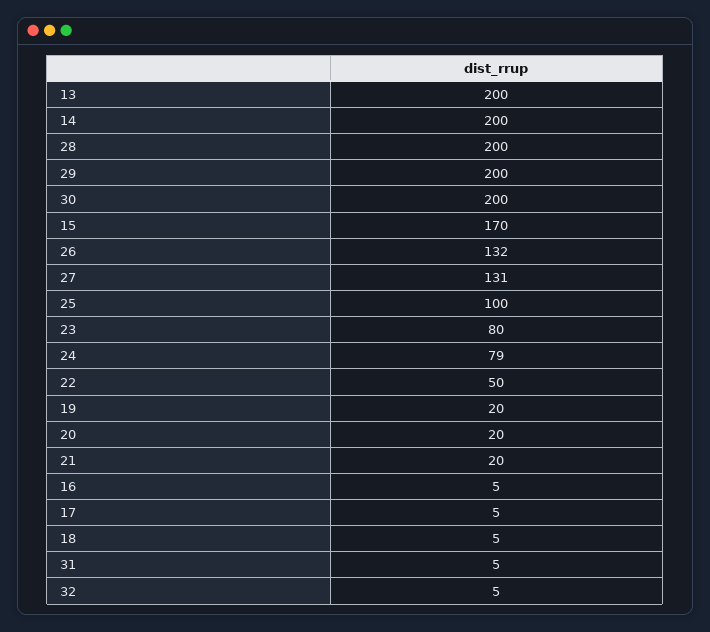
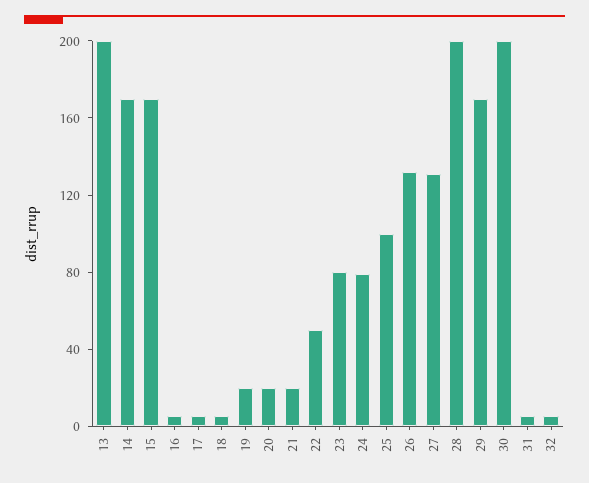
14: 200 -> 170
29: 200 -> 170

